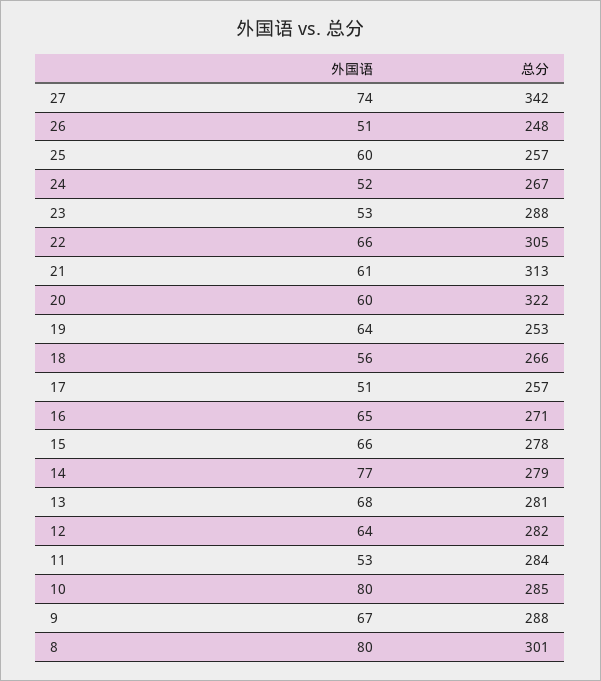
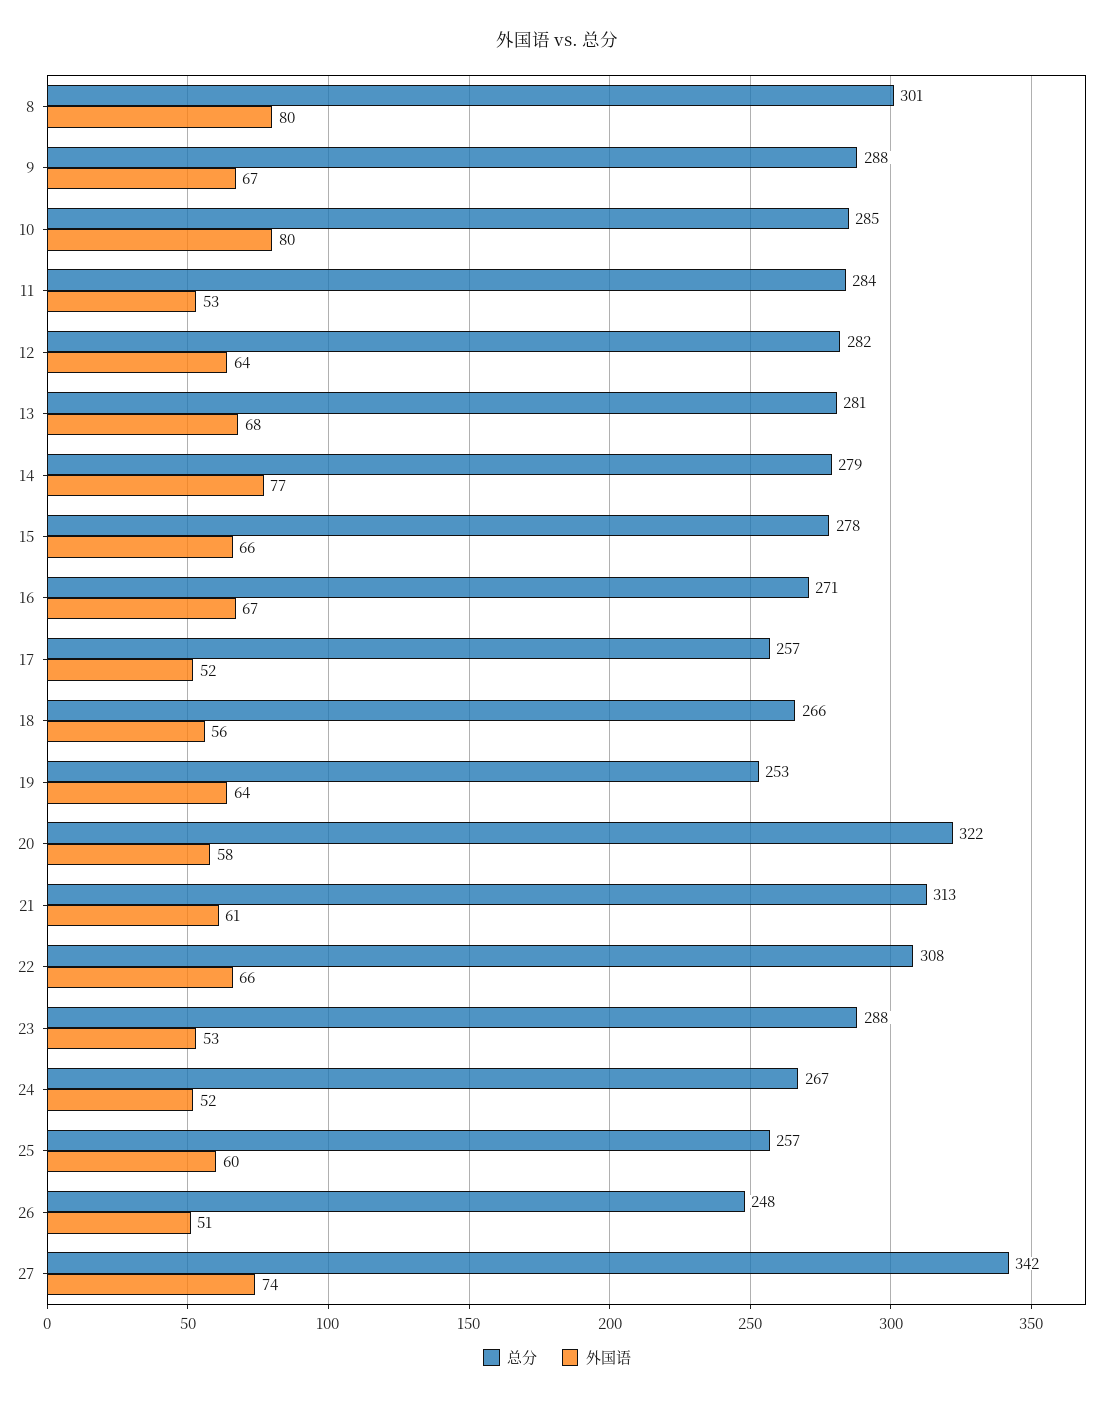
总分, 22: 305 -> 308
外国语, 20: 60 -> 58
外国语, 17: 51 -> 52
外国语, 16: 65 -> 67

